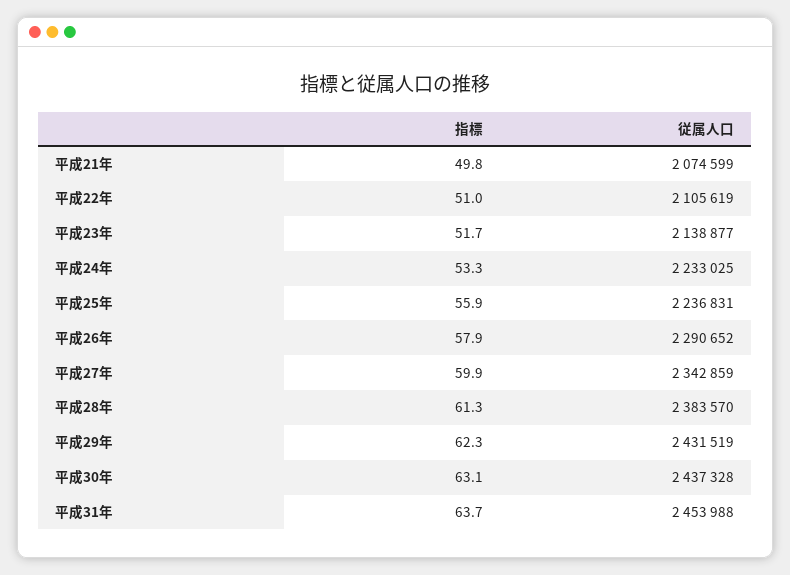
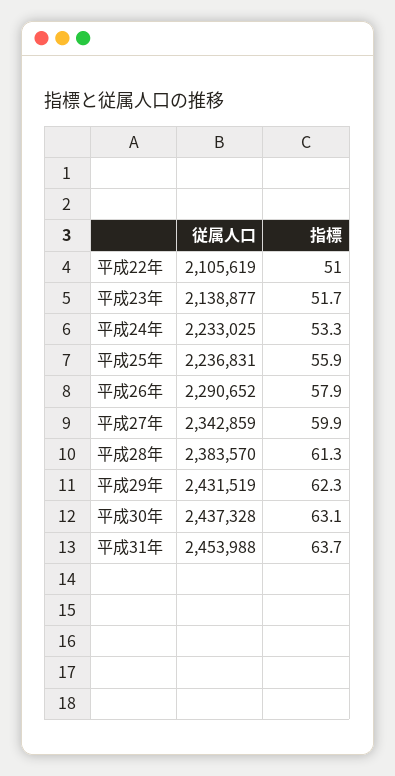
指標, 平成21年: 49.8 -> none
従属人口, 平成21年: 2074599 -> none

